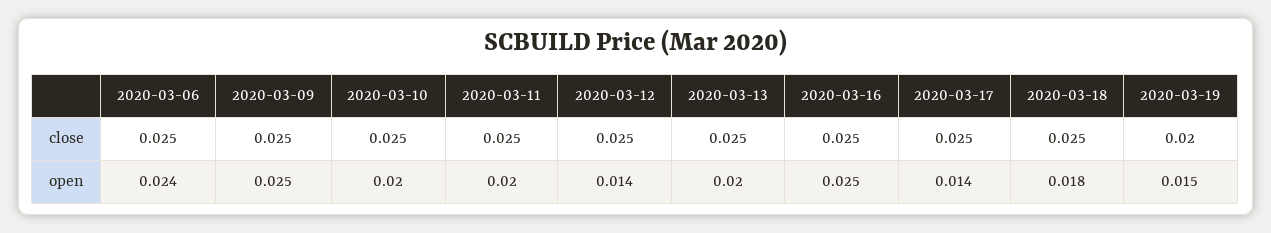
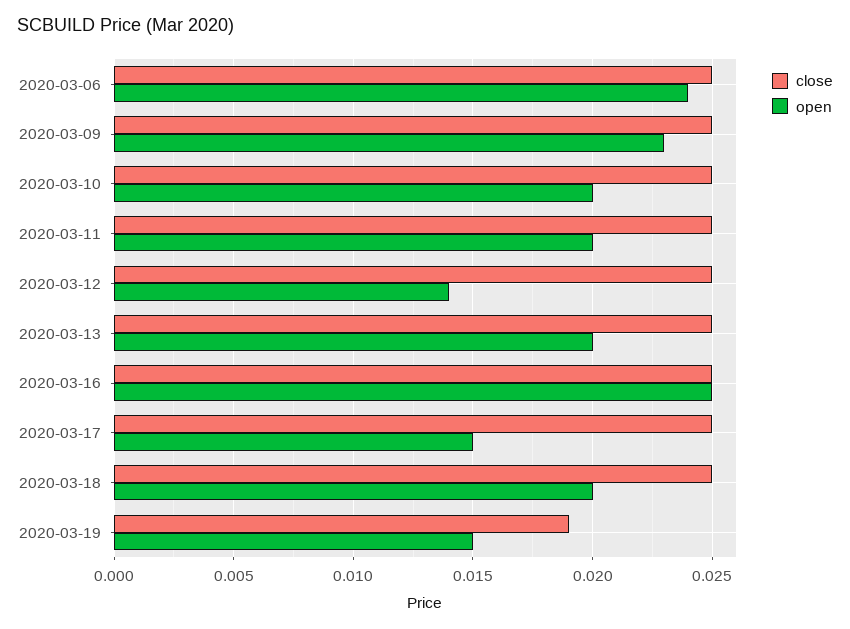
close, 2020-03-19: 0.02 -> 0.019
open, 2020-03-09: 0.025 -> 0.023
open, 2020-03-17: 0.014 -> 0.015
open, 2020-03-18: 0.018 -> 0.02

